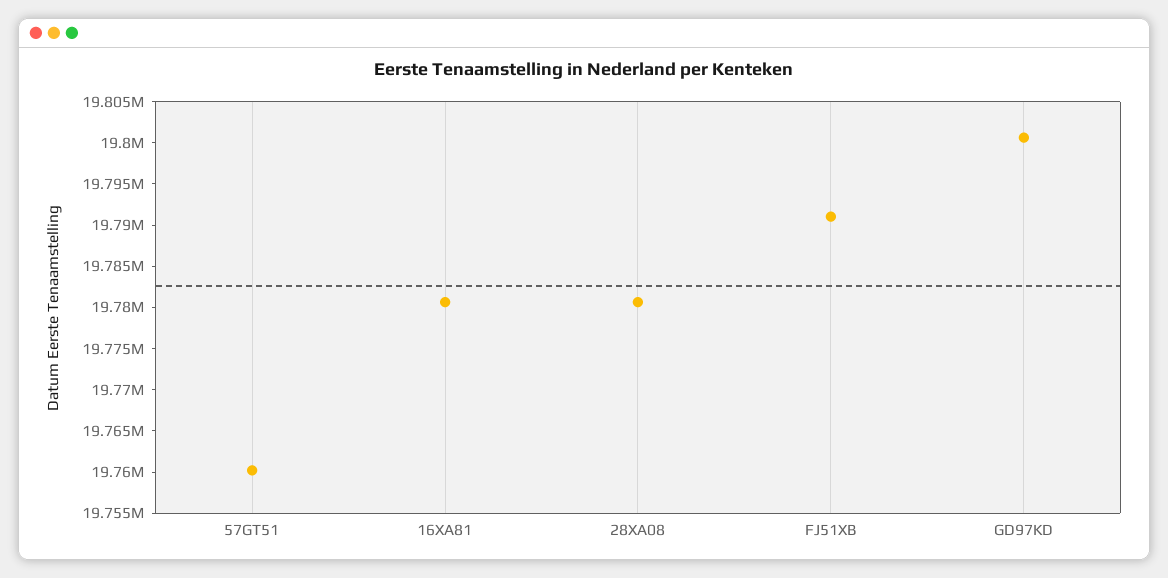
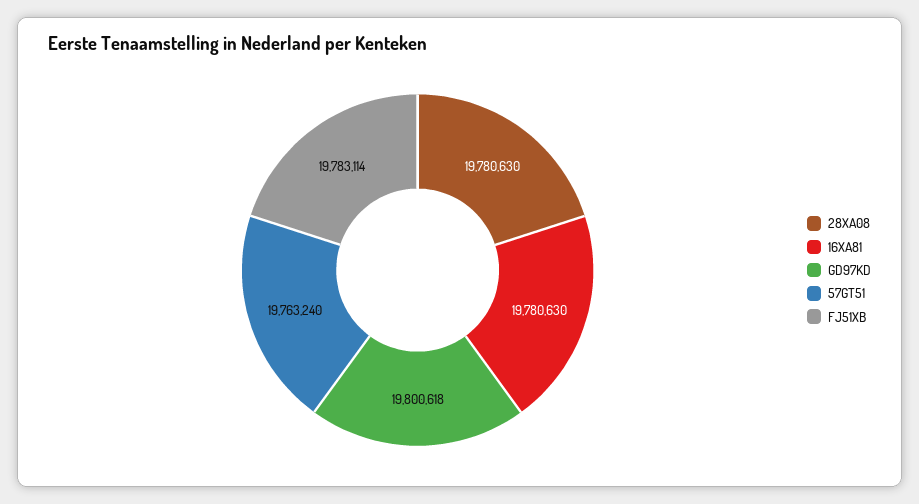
57GT51: 19760000 -> 19763240
FJ51XB: 19791000 -> 19783114

